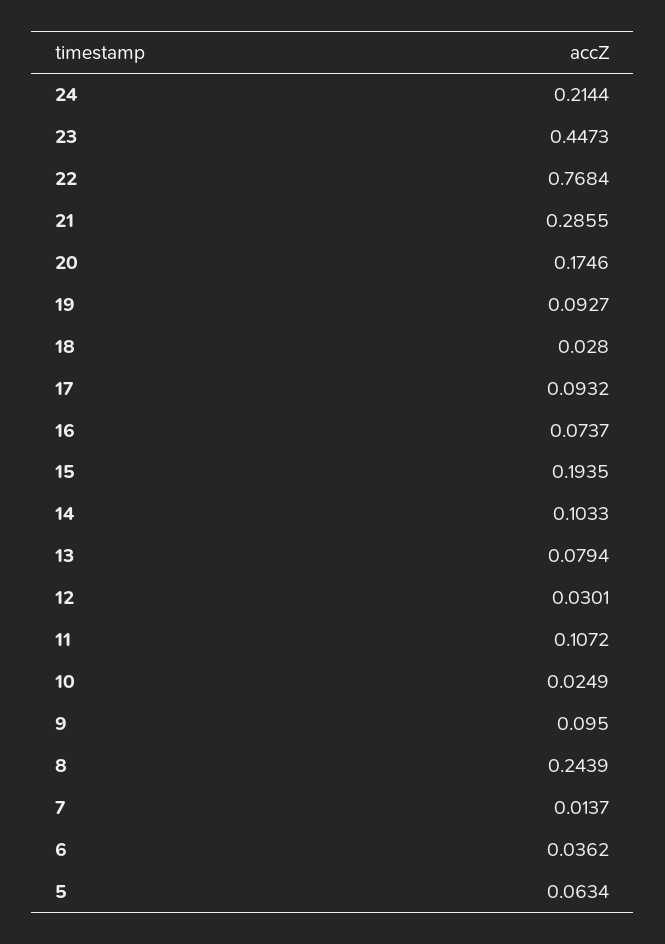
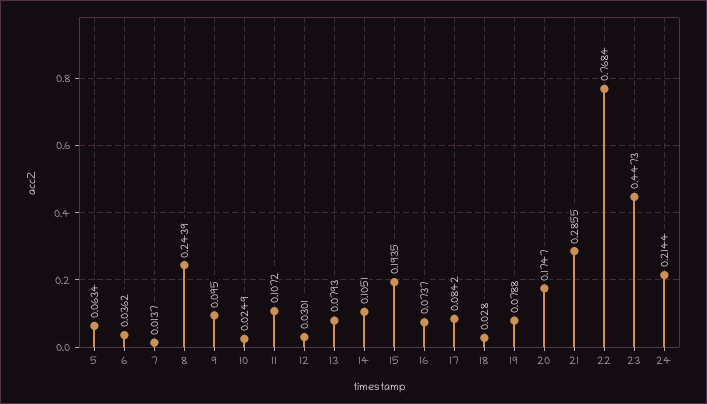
20: 0.1746 -> 0.1747
19: 0.0927 -> 0.0788
17: 0.0932 -> 0.0842
14: 0.1033 -> 0.1051
13: 0.0794 -> 0.0793

